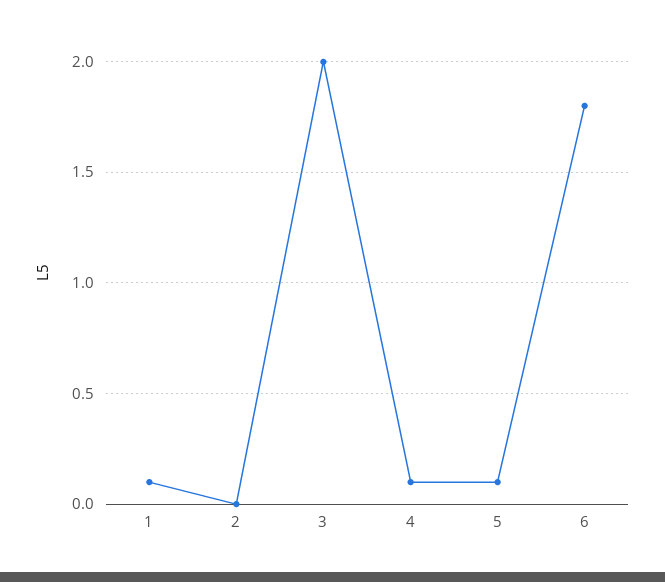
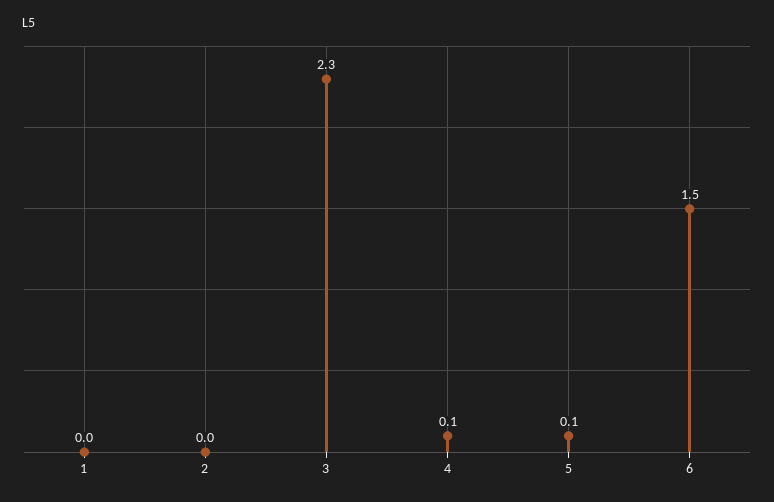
1: 0.1 -> 0
3: 2 -> 2.3
6: 1.8 -> 1.5

